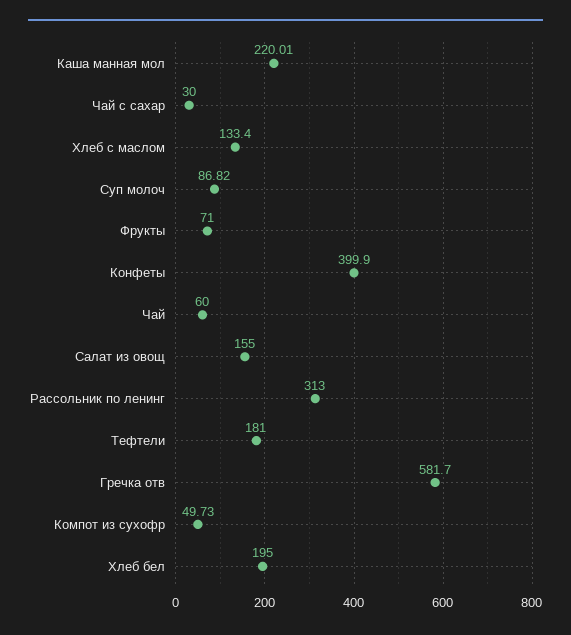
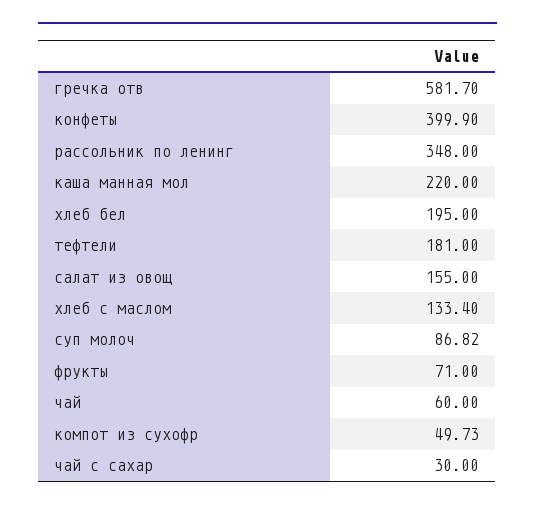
Каша манная мол: 220.01 -> 220
Рассольник по ленинг: 313 -> 348

